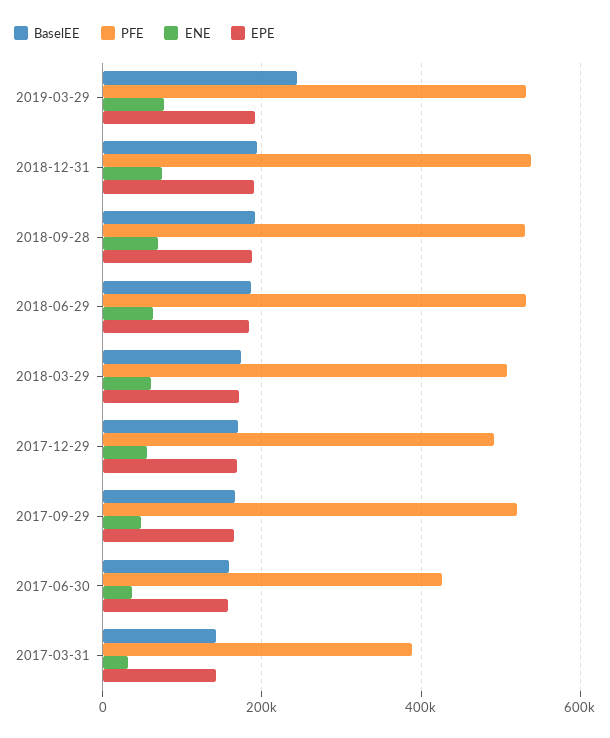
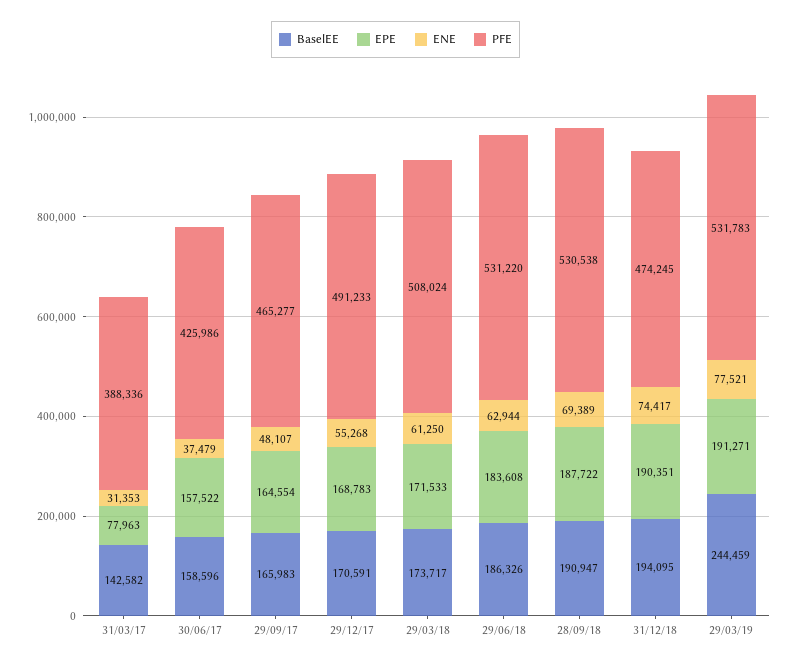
PFE, 2018-12-31: 540000 -> 474245
PFE, 2017-09-29: 520000 -> 465277
EPE, 2017-03-31: 140000 -> 77963

